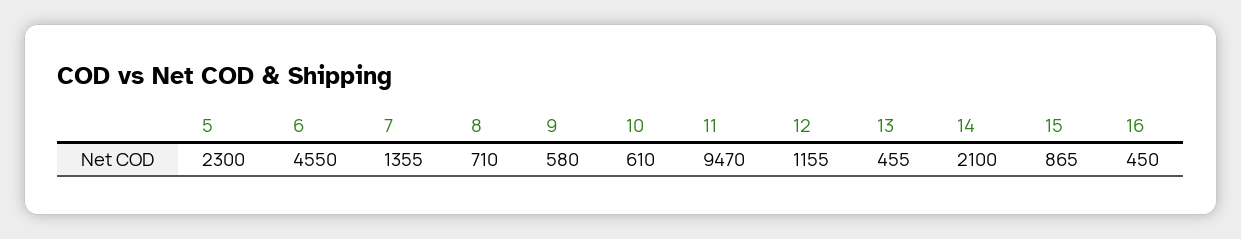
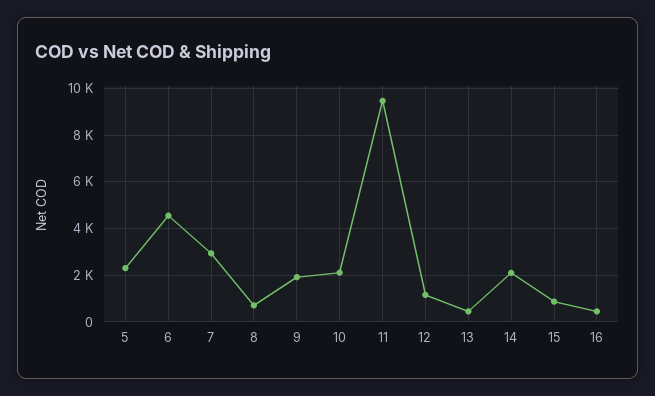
7: 1355 -> 3000
9: 580 -> 2000
10: 610 -> 2000

